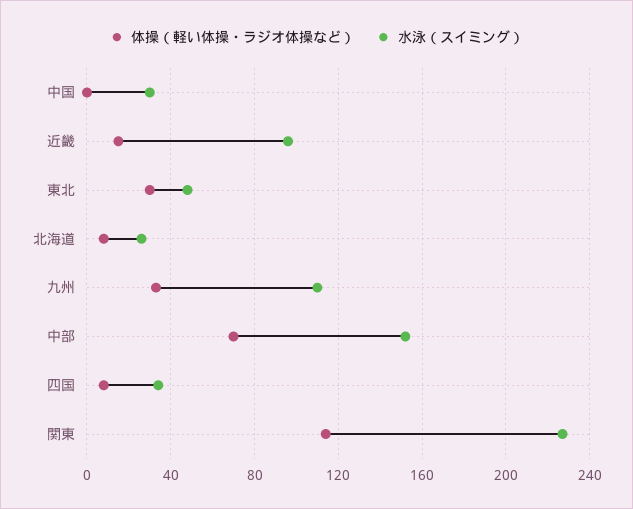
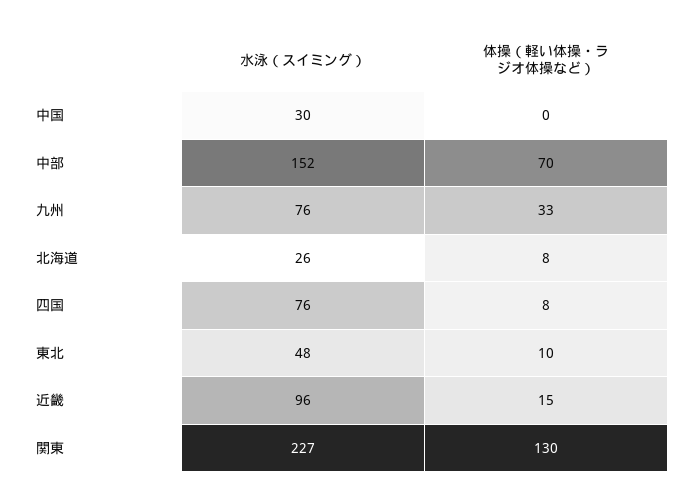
体操（軽い体操・ラジオ体操など）, 東北: 30 -> 10
水泳（スイミング）, 九州: 110 -> 76
水泳（スイミング）, 四国: 35 -> 76
体操（軽い体操・ラジオ体操など）, 関東: 115 -> 130

